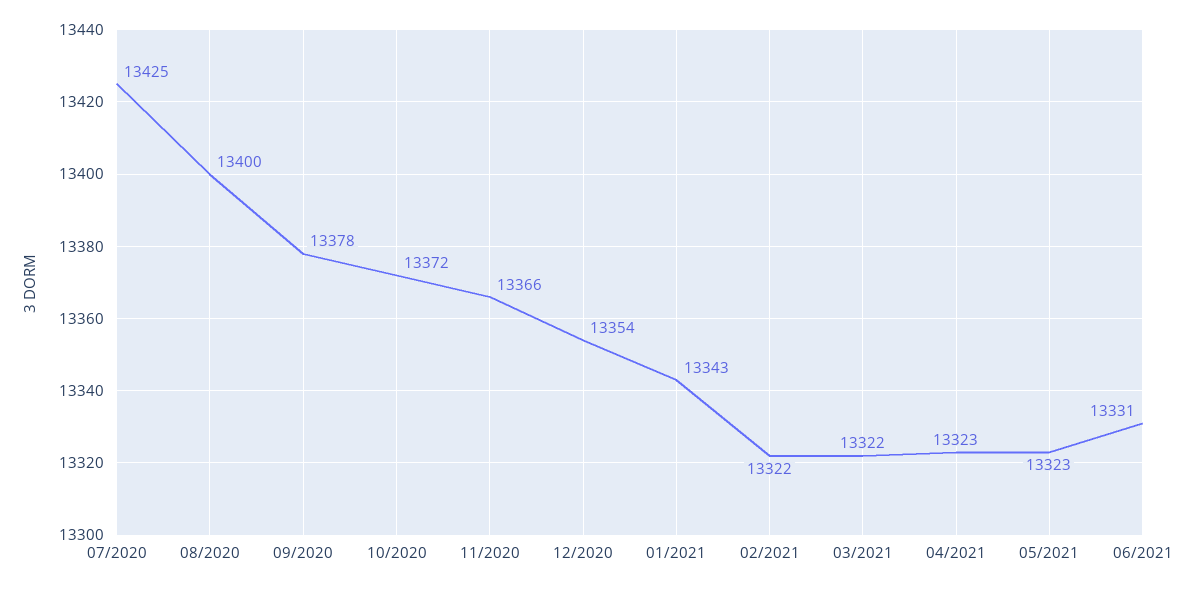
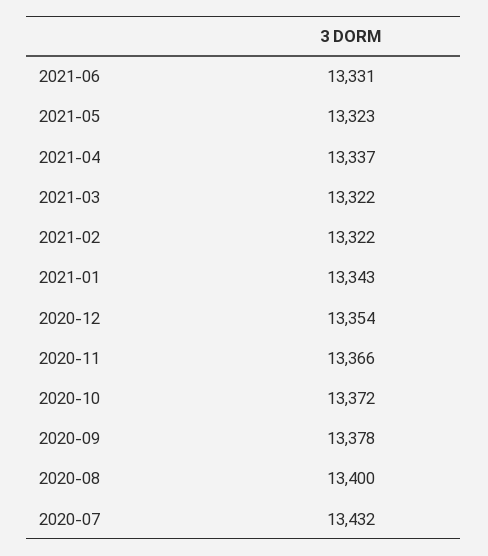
07/2020: 13425 -> 13432
04/2021: 13323 -> 13337

